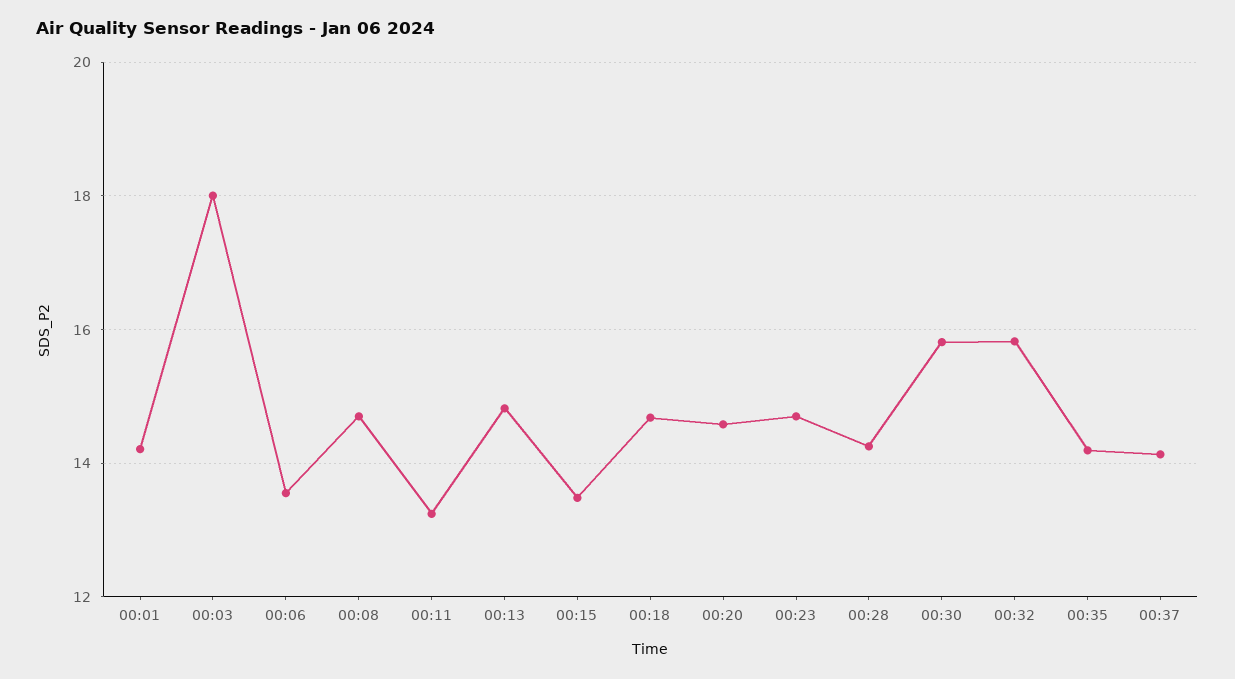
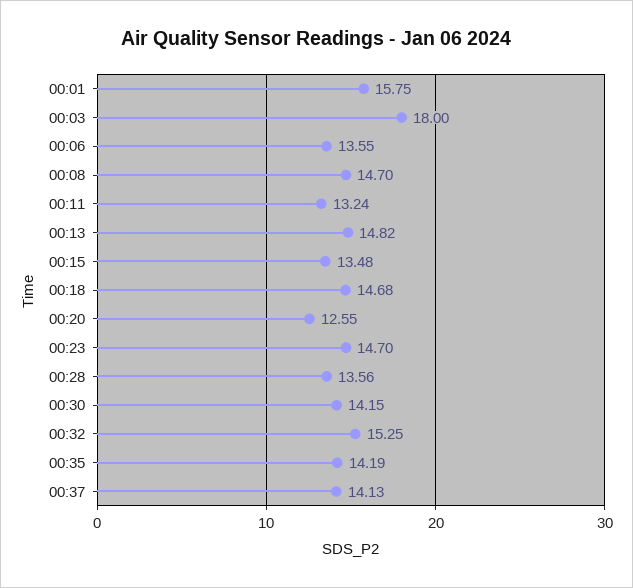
00:01: 14.2 -> 15.75
00:20: 14.6 -> 12.55
00:28: 14.2 -> 13.56
00:30: 15.8 -> 14.15
00:32: 15.8 -> 15.25

